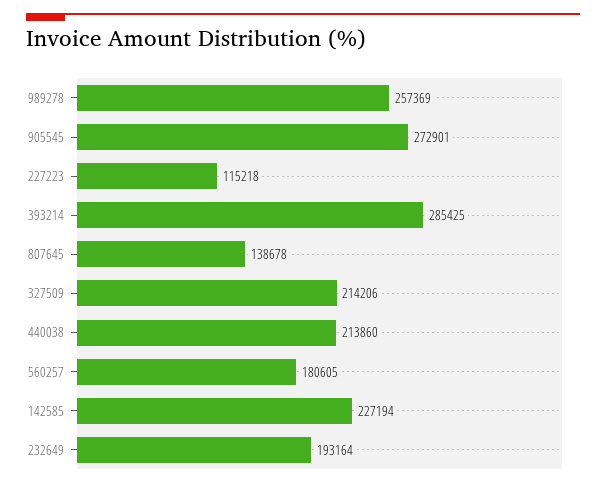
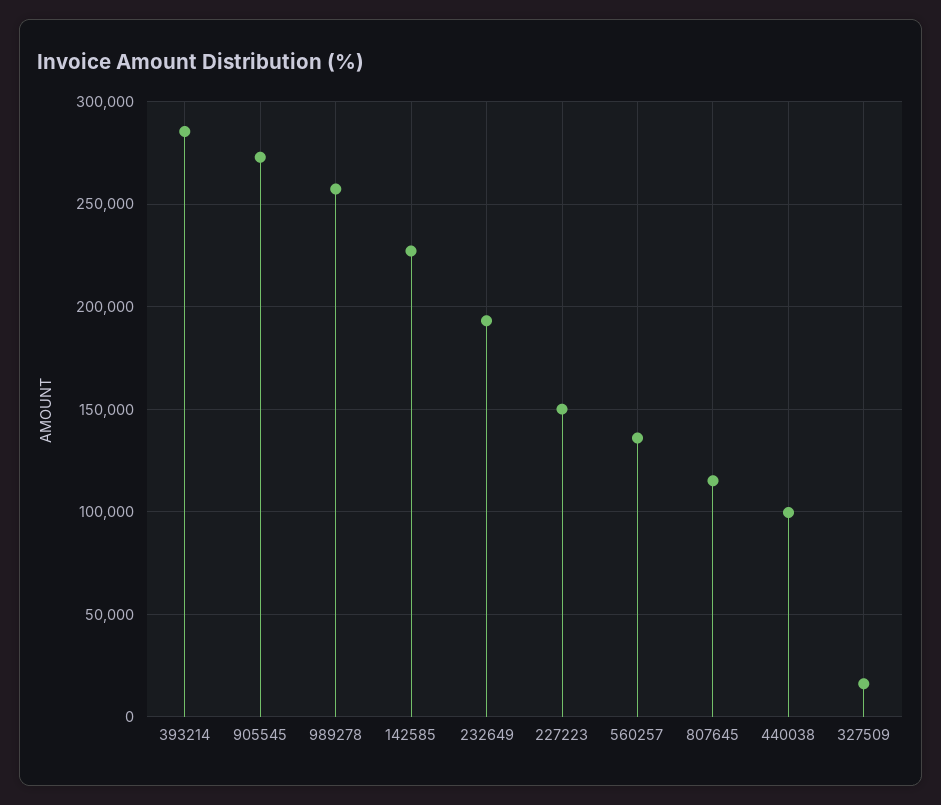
227223: 115218 -> 150000
807645: 138678 -> 115000
327509: 214206 -> 15000
440038: 213860 -> 100000
560257: 180605 -> 135000

